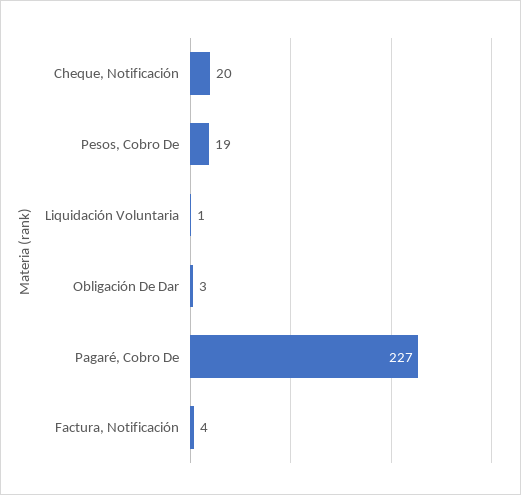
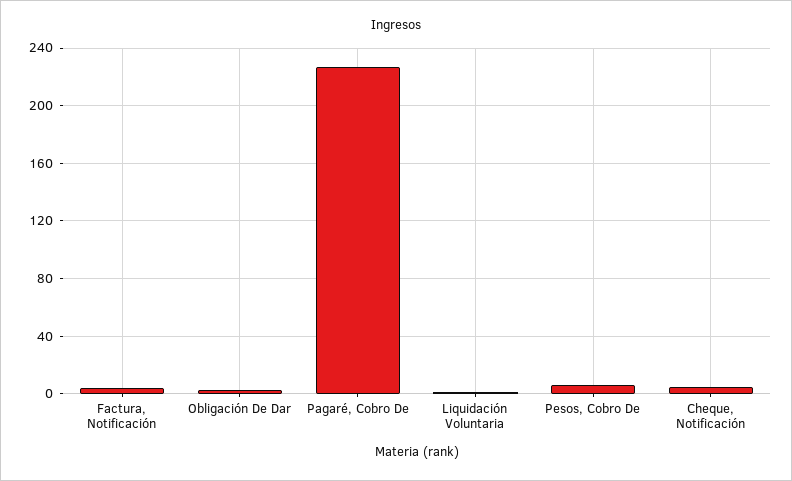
Cheque, Notificación: 20 -> 5
Pesos, Cobro De: 19 -> 5

